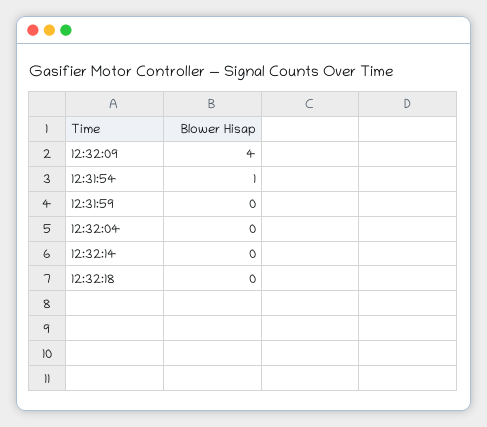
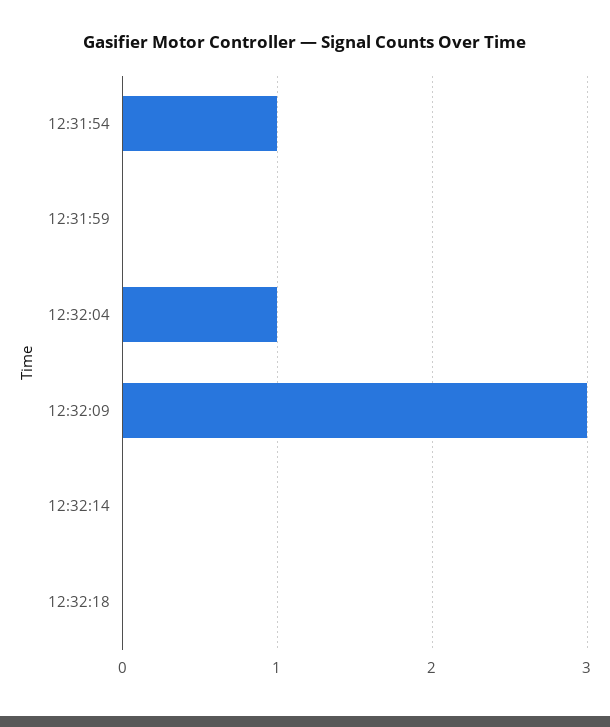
12:32:09: 4 -> 3
12:32:04: 0 -> 1

